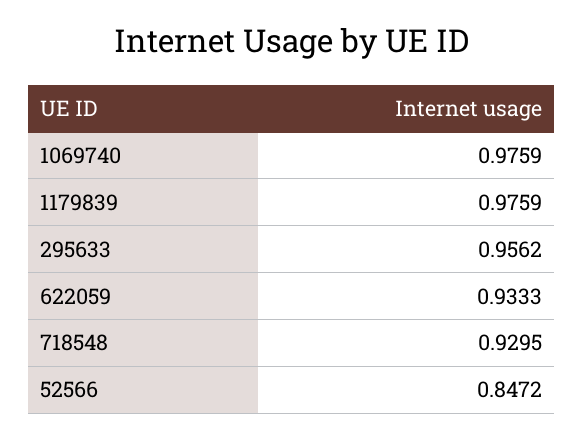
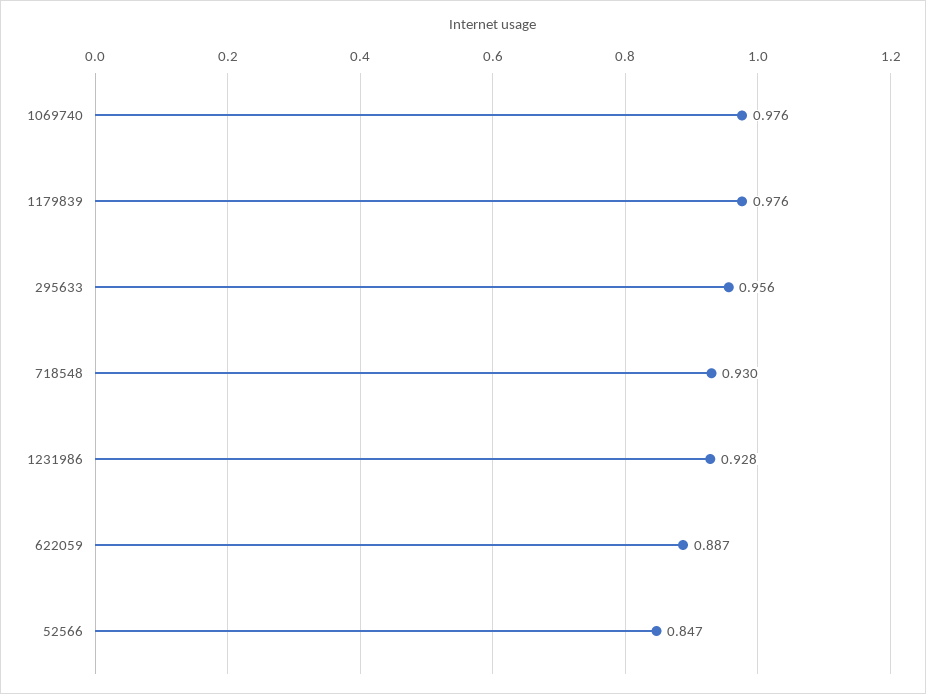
622059: 0.9333 -> 0.887
1231986: none -> 0.928

